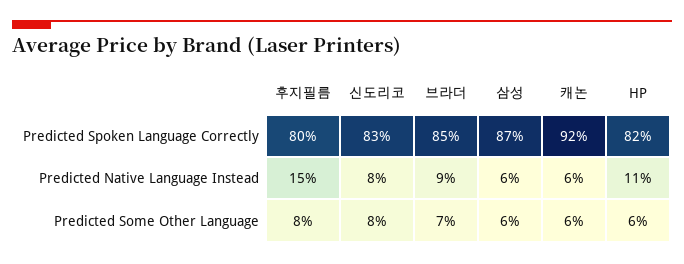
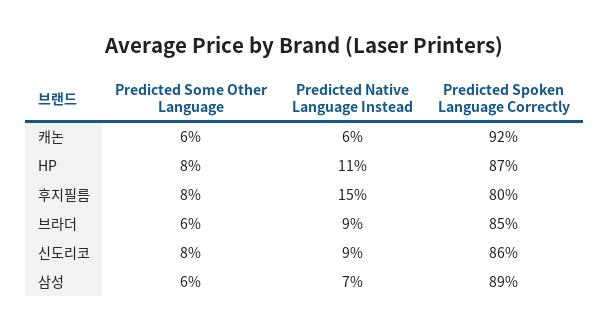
신도리코, Predicted Spoken Language Correctly: 83 -> 86
삼성, Predicted Spoken Language Correctly: 87 -> 89
HP, Predicted Spoken Language Correctly: 82 -> 87
신도리코, Predicted Native Language Instead: 8 -> 9
삼성, Predicted Native Language Instead: 6 -> 7
브라더, Predicted Some Other Language: 7 -> 6
HP, Predicted Some Other Language: 6 -> 8

